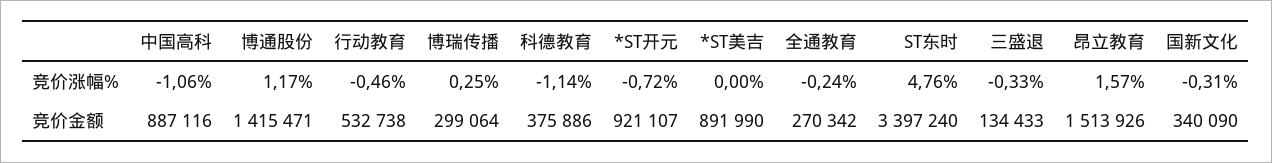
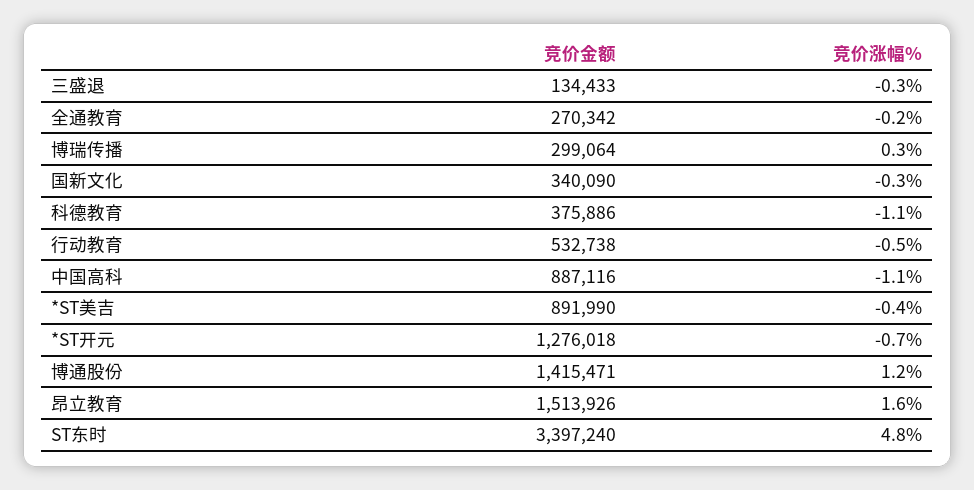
*ST美吉, 竞价涨幅%: 0 -> -0.4
*ST开元, 竞价金额: 921107 -> 1276018

